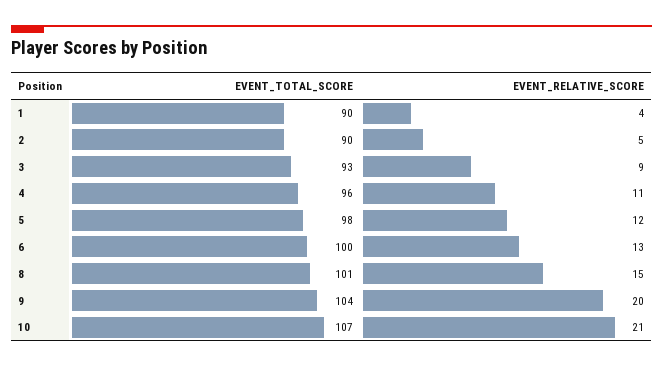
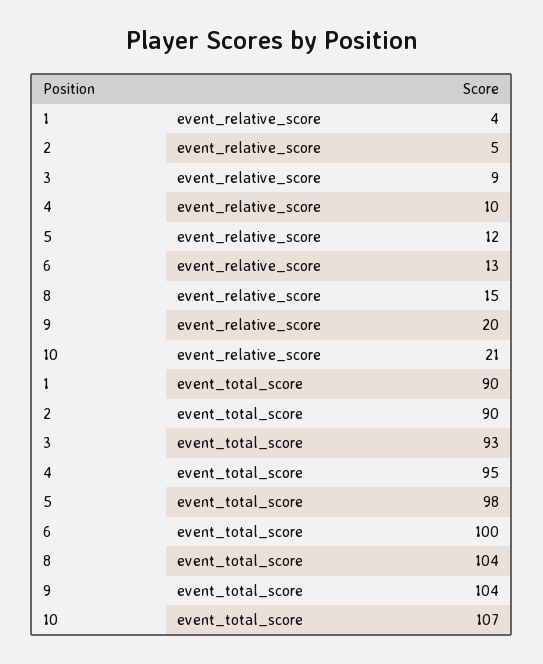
EVENT_TOTAL_SCORE, 4: 96 -> 95
EVENT_RELATIVE_SCORE, 4: 11 -> 10
EVENT_TOTAL_SCORE, 8: 101 -> 104

